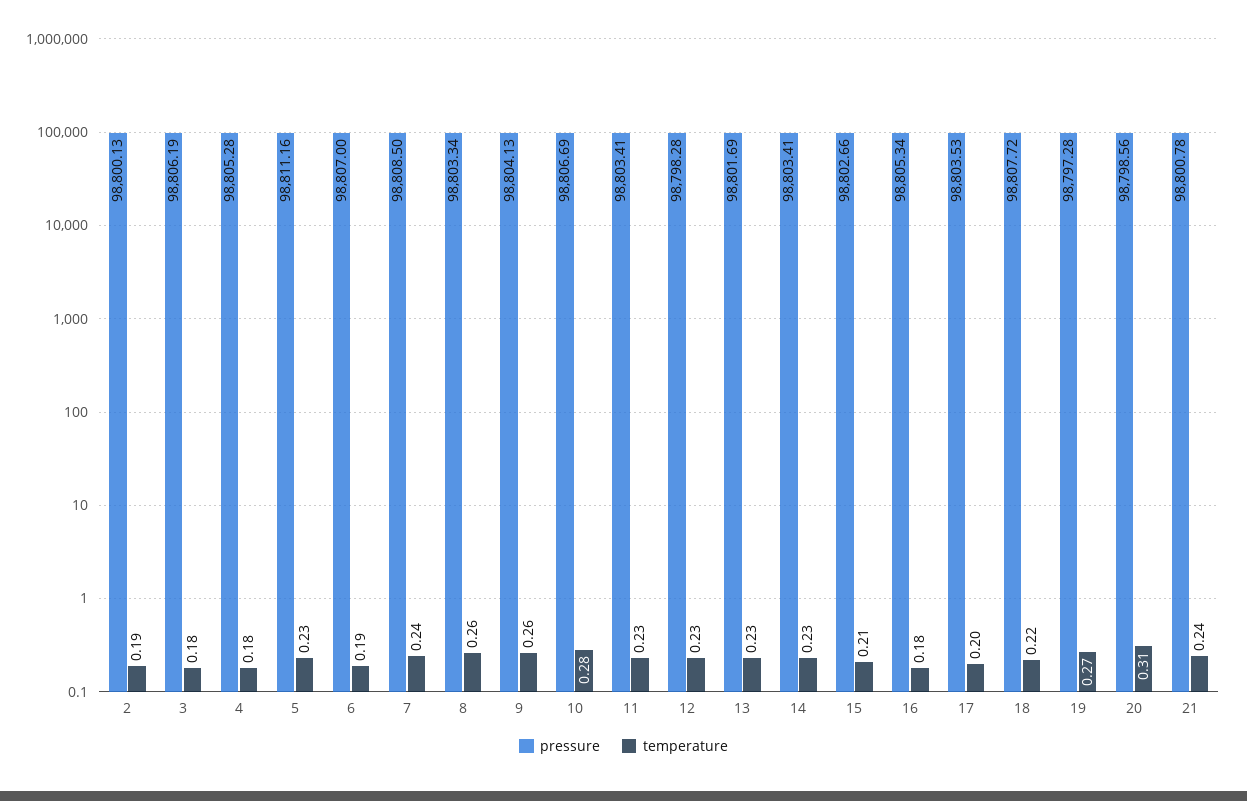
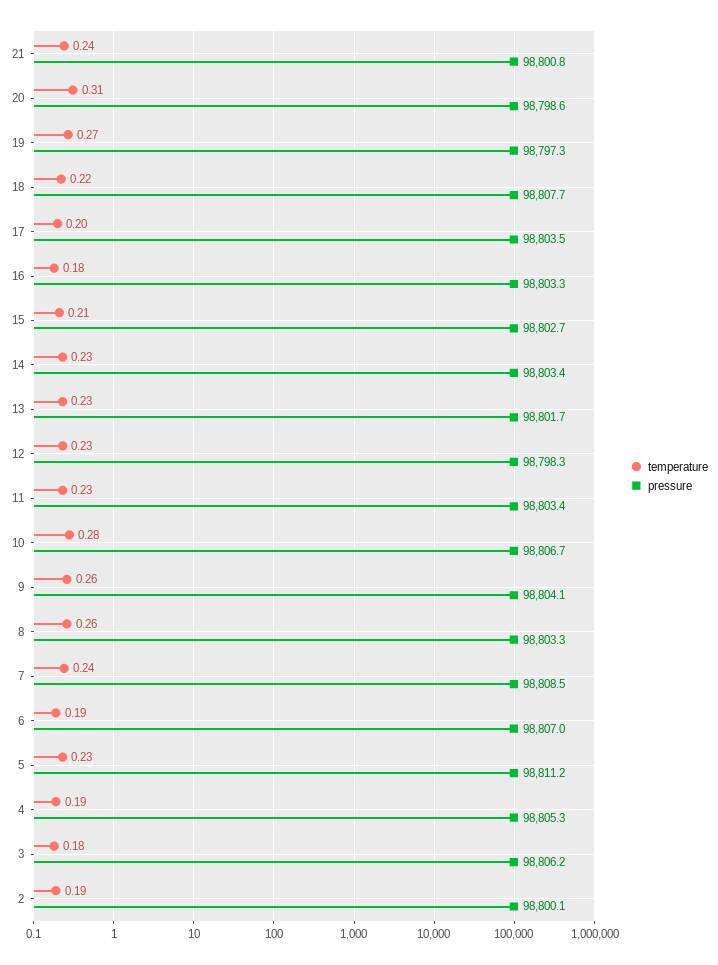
temperature, 4: 0.18 -> 0.19
pressure, 16: 98805.34 -> 98803.3

